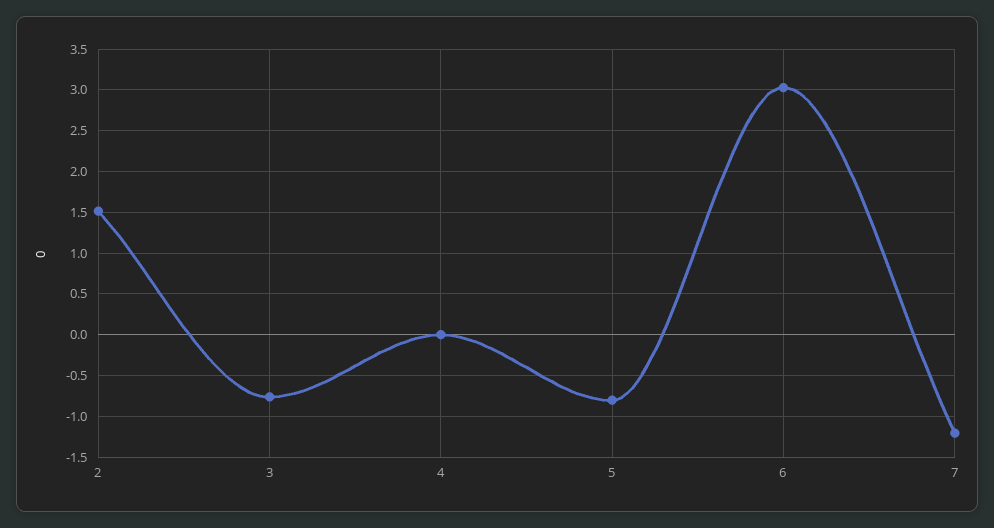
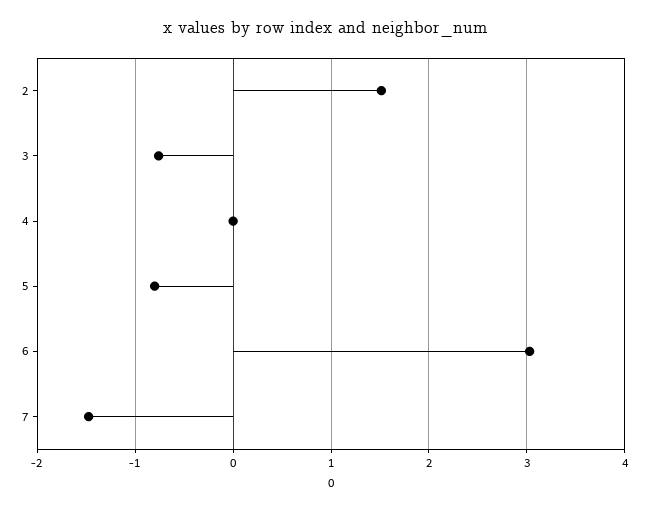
7: -1.2 -> -1.5

